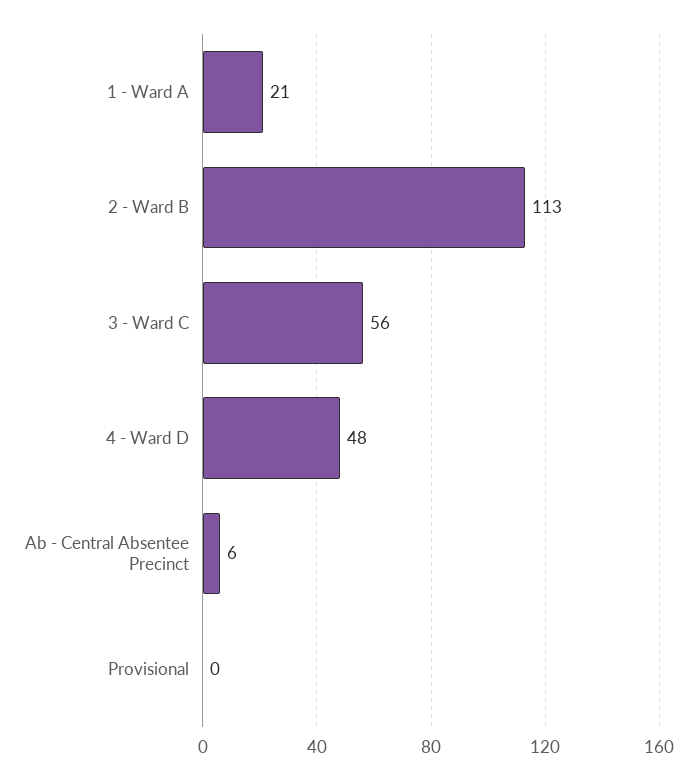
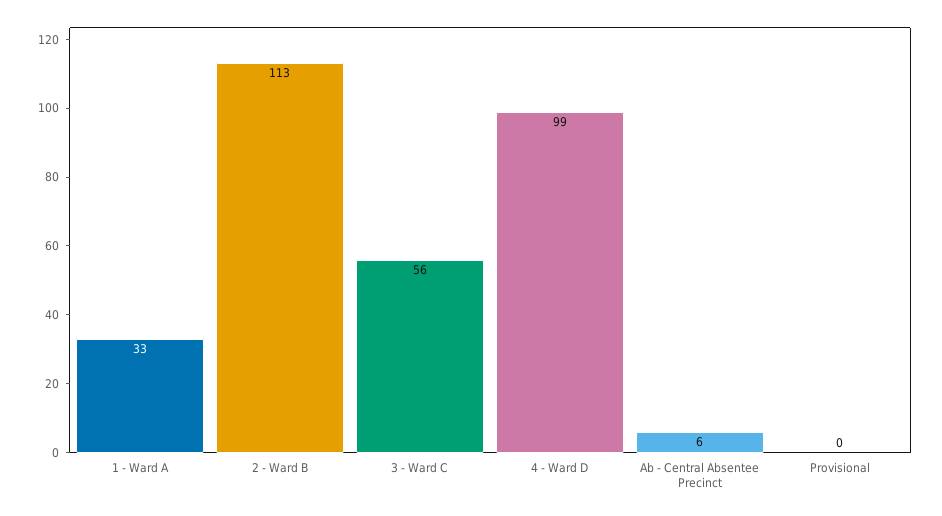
1 - Ward A: 21 -> 33
4 - Ward D: 48 -> 99

